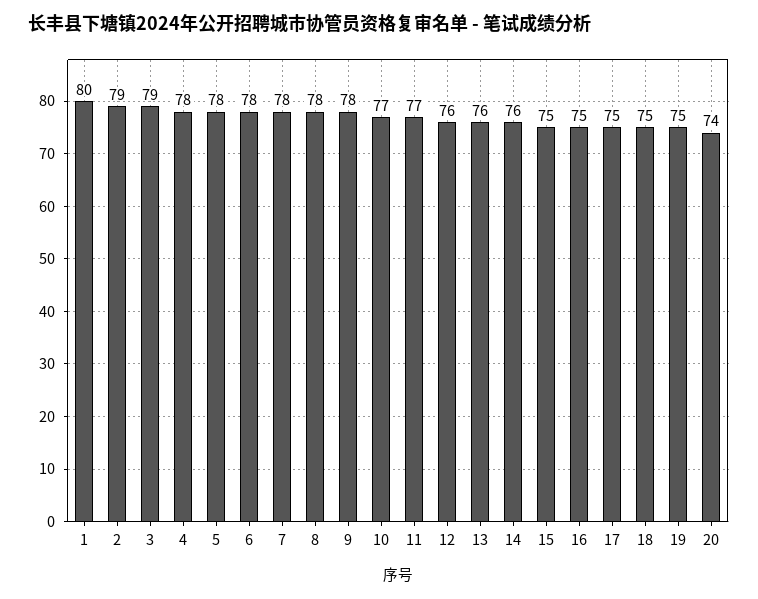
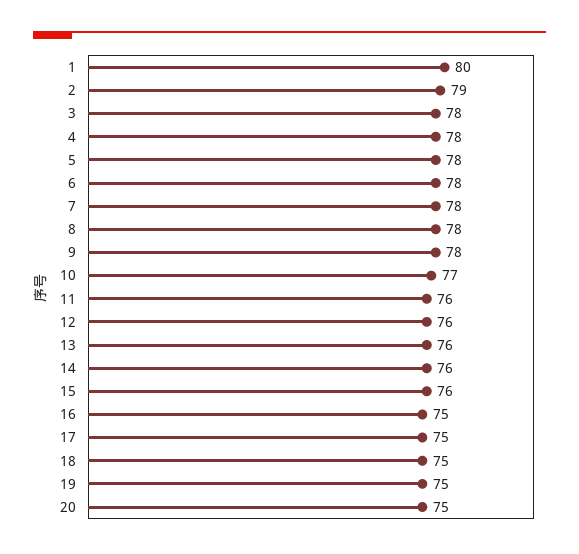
3: 79 -> 78
11: 77 -> 76
15: 75 -> 76
20: 74 -> 75

